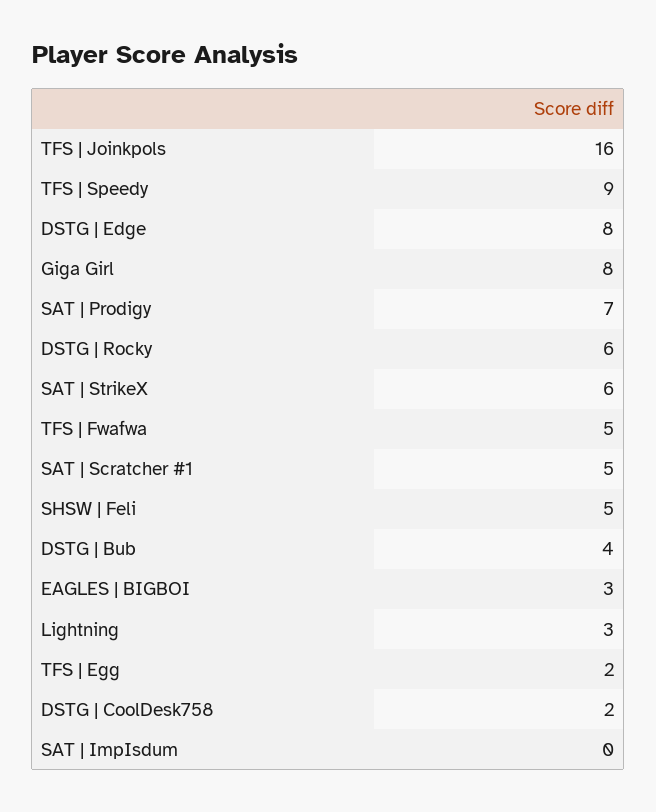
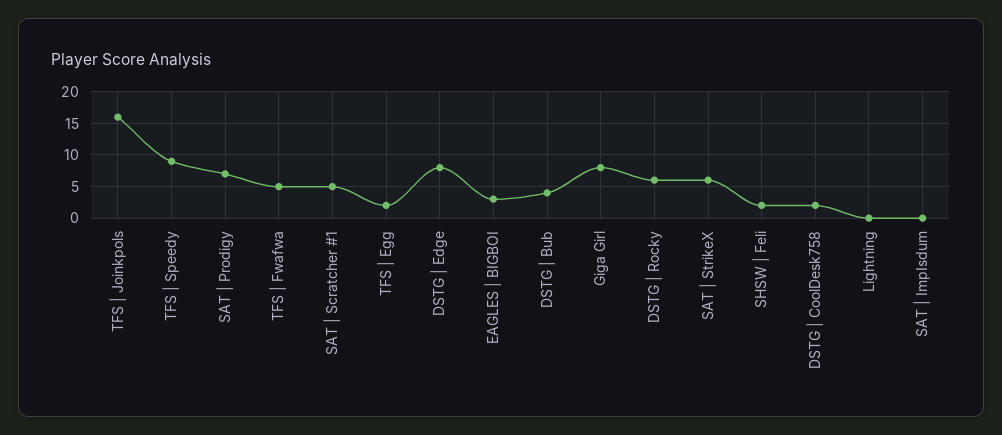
SHSW | Feli: 5 -> 2
Lightning: 3 -> 0

